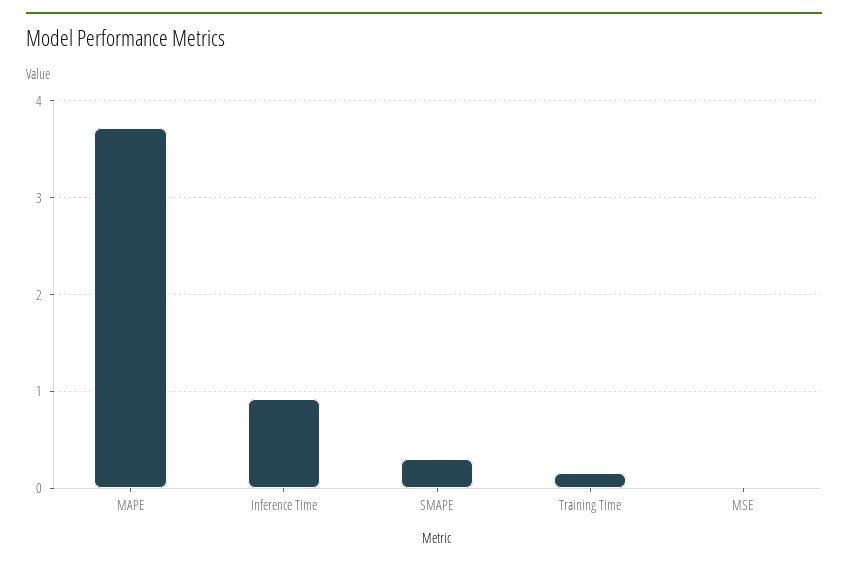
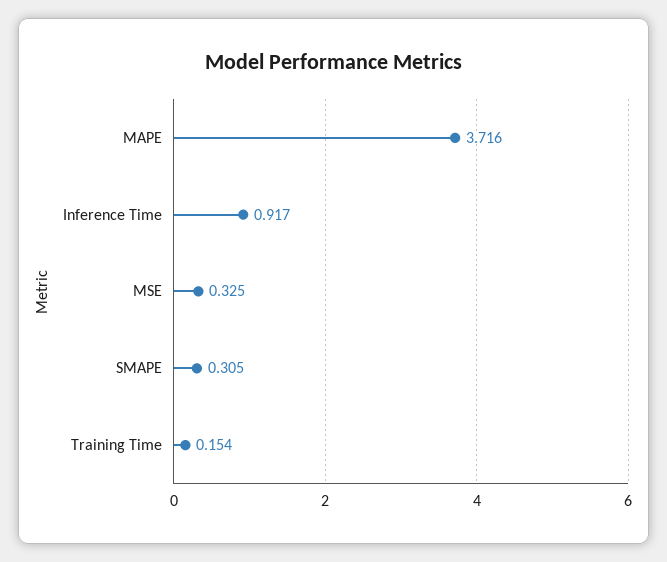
MSE: 0 -> 0.325

